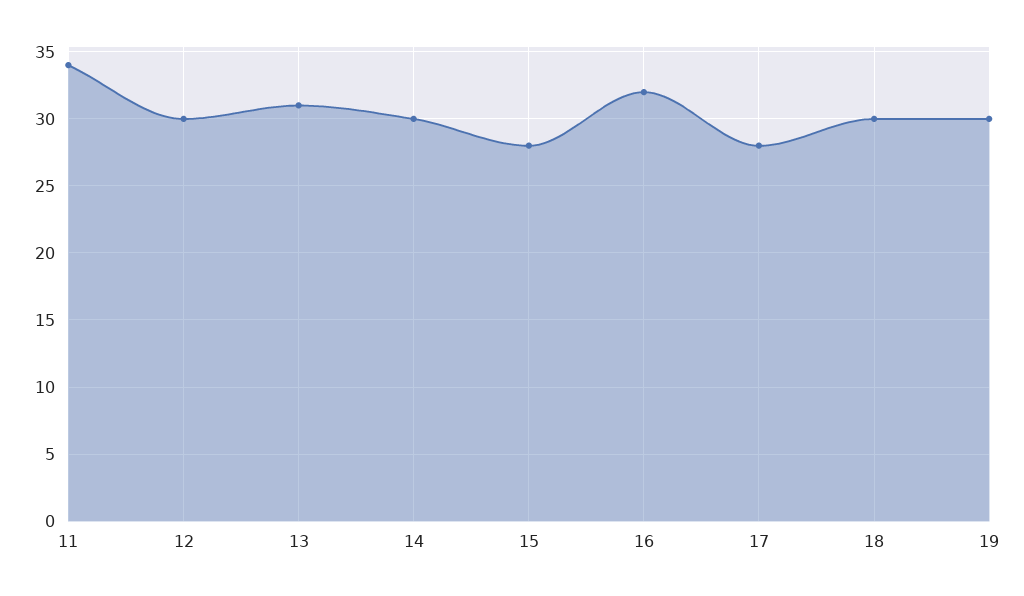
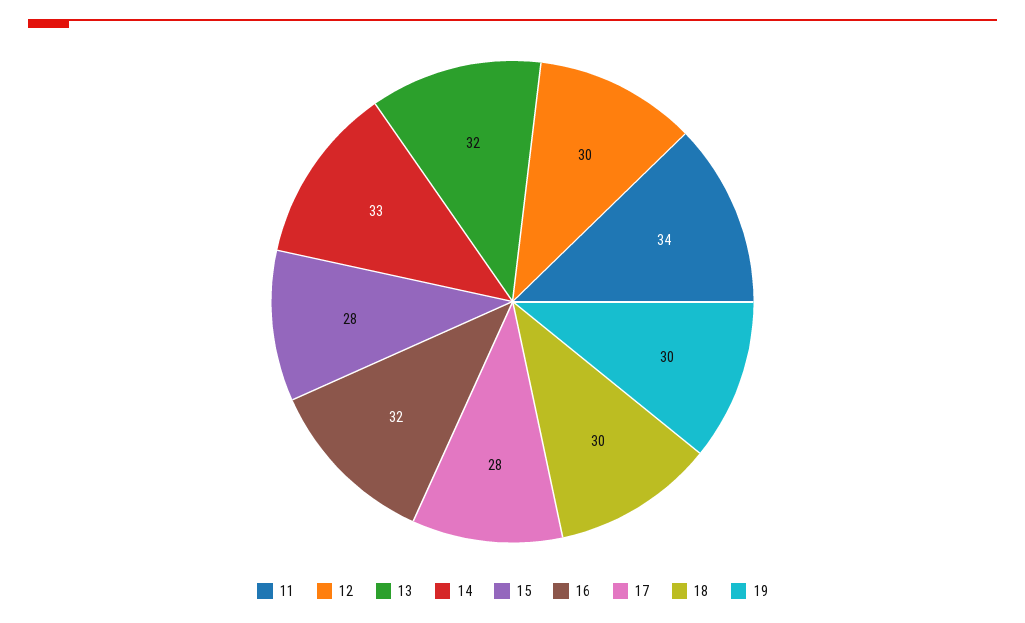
13: 31 -> 32
14: 30 -> 33

